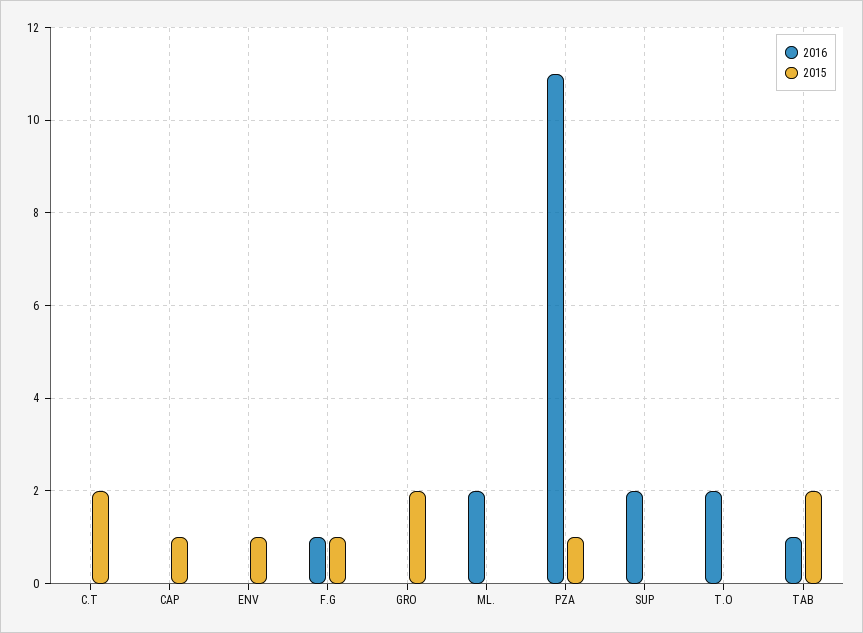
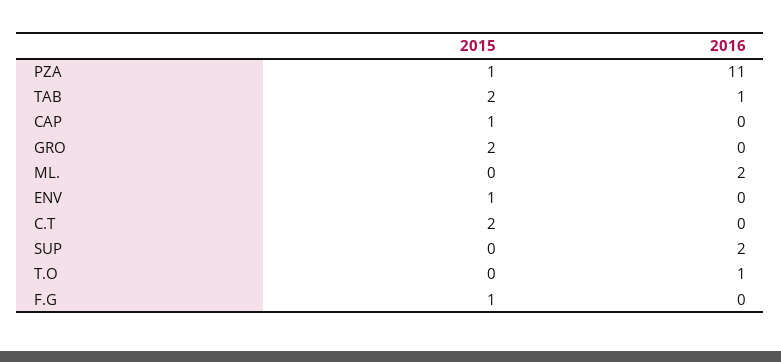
2016, F.G: 1 -> 0
2016, T.O: 2 -> 1

